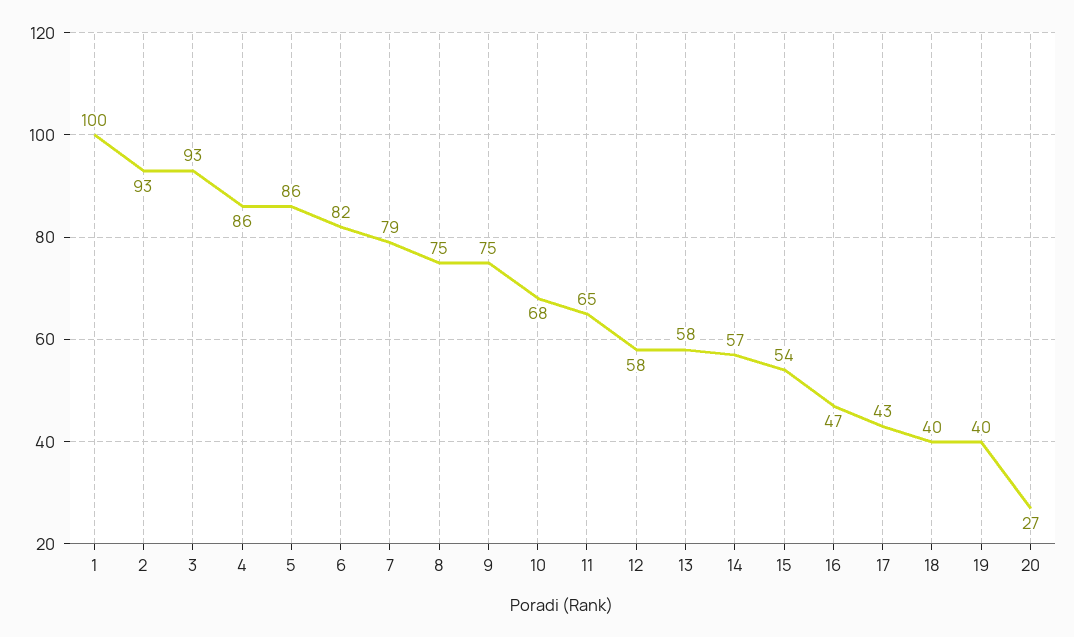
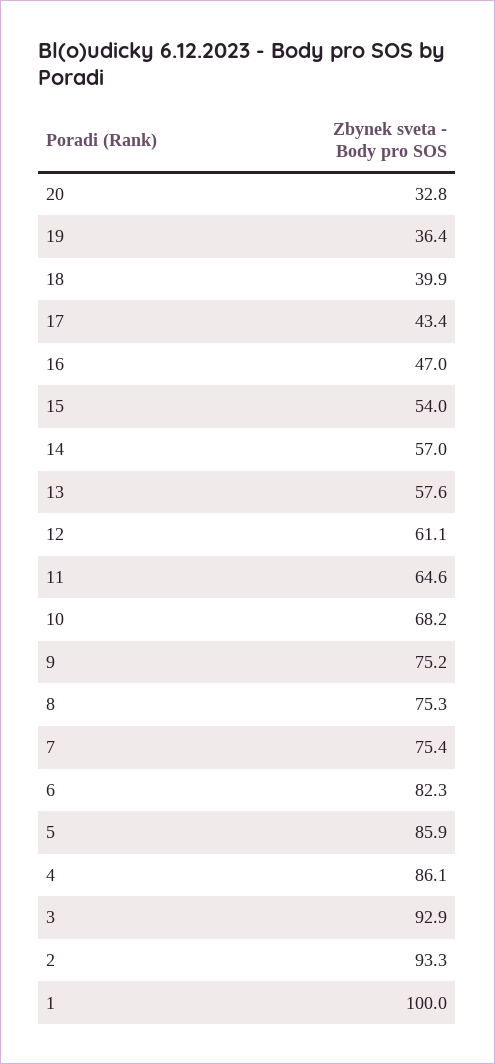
7: 79 -> 75.4
12: 58 -> 61.1
19: 40 -> 36.4
20: 27 -> 32.8

